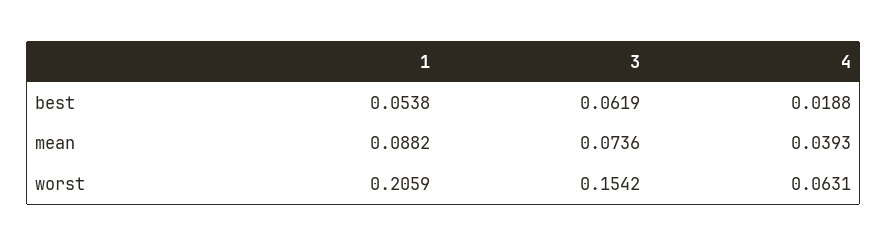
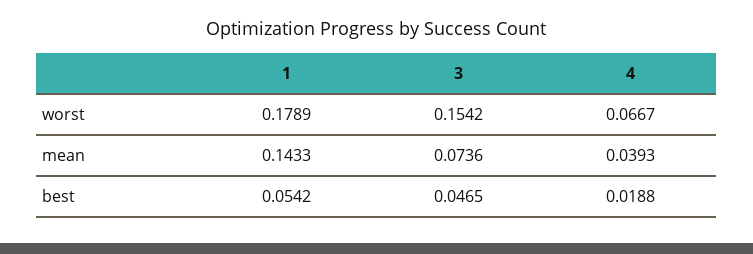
1, best: 0.0538 -> 0.0542
3, best: 0.0619 -> 0.0465
1, mean: 0.0882 -> 0.1433
1, worst: 0.2059 -> 0.1789
4, worst: 0.0631 -> 0.0667

